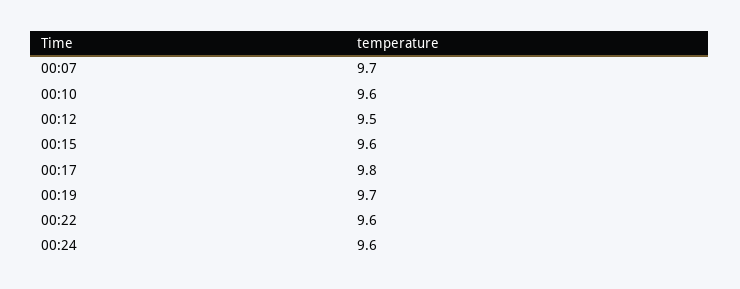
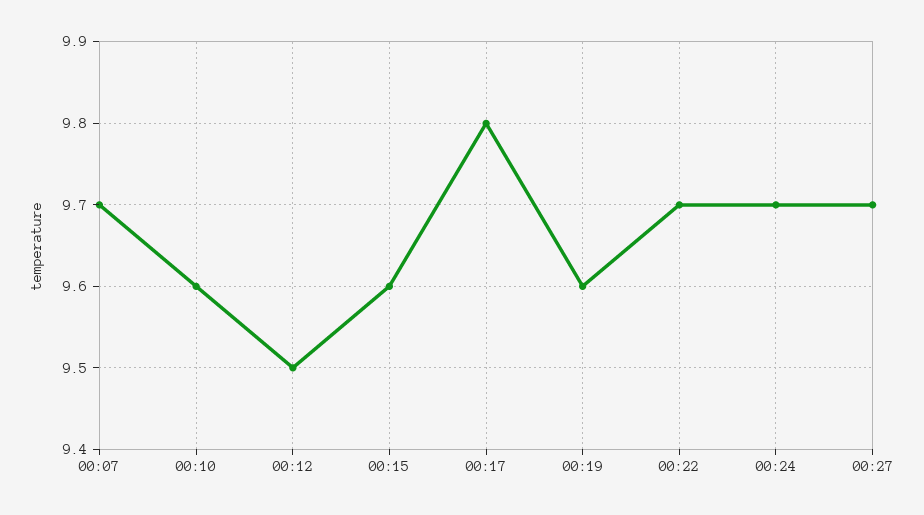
00:19: 9.7 -> 9.6
00:22: 9.6 -> 9.7
00:24: 9.6 -> 9.7
00:27: none -> 9.7

